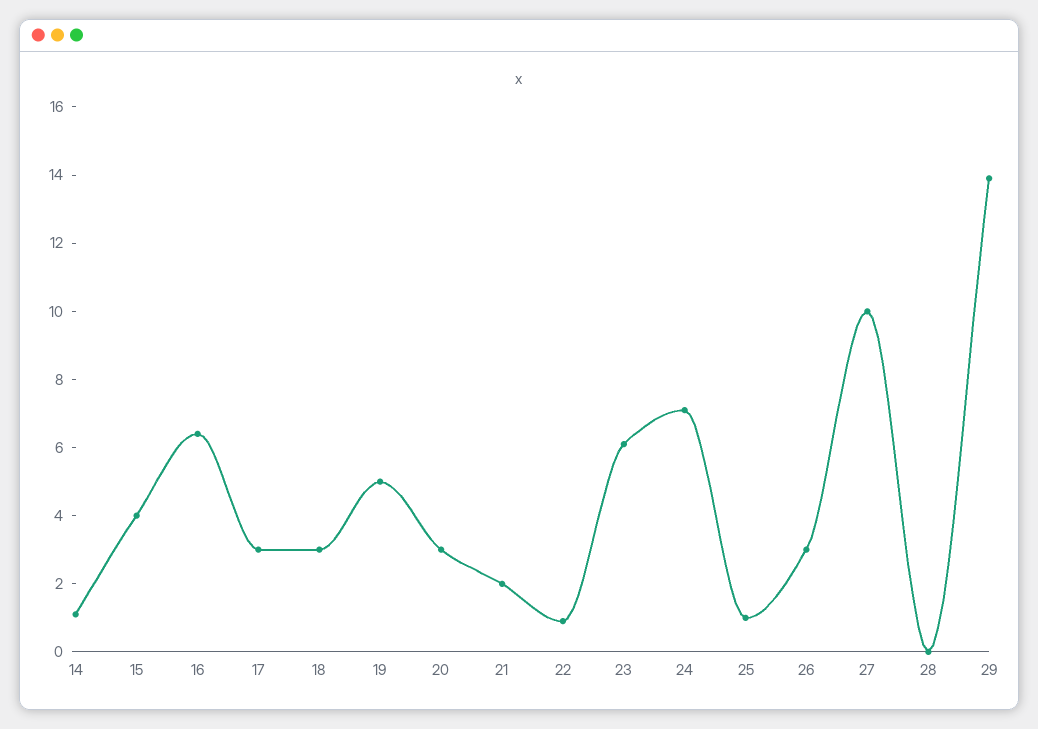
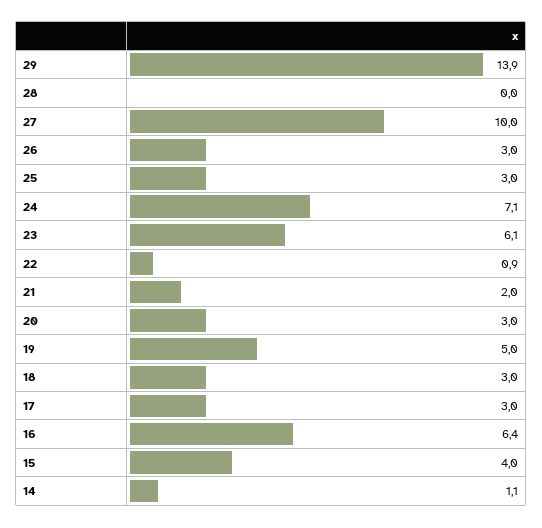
25: 1 -> 3

